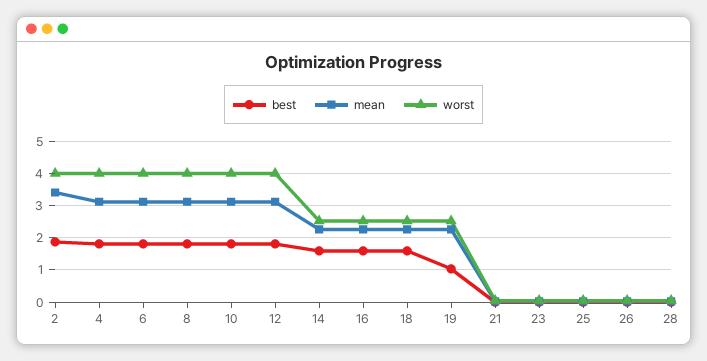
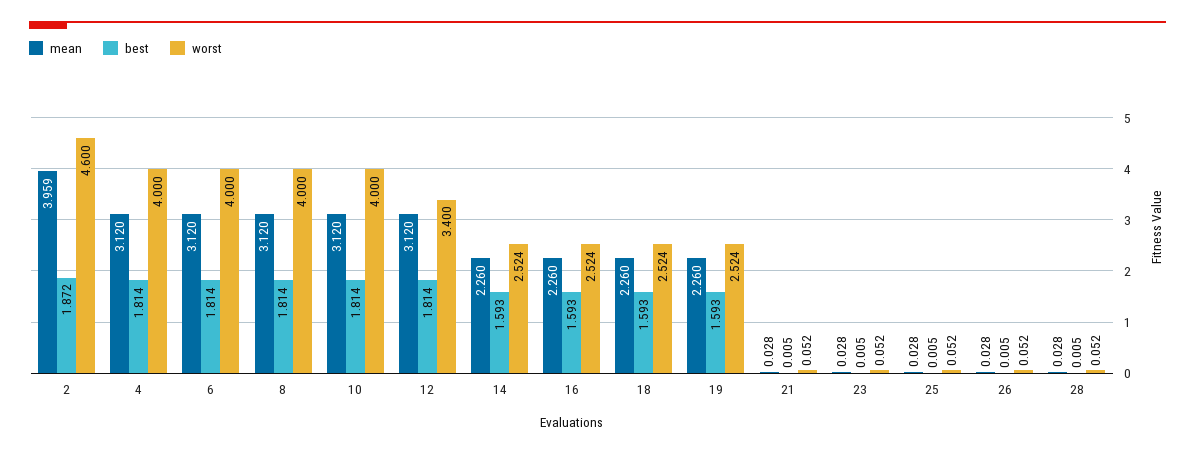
mean, 2: 3.4 -> 3.959
worst, 2: 4 -> 4.6
worst, 12: 4 -> 3.4
best, 19: 1 -> 1.593

